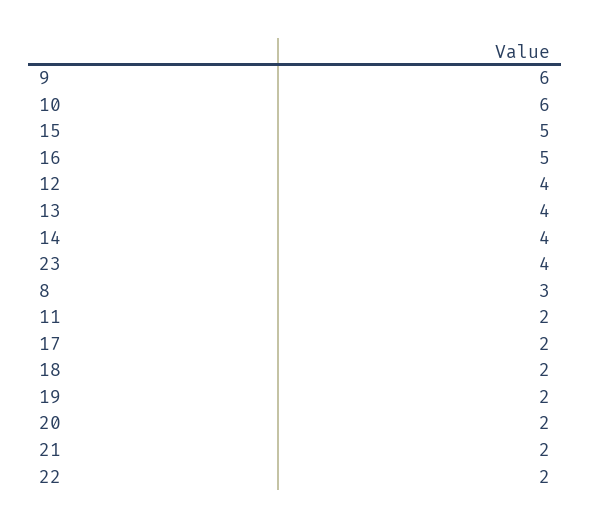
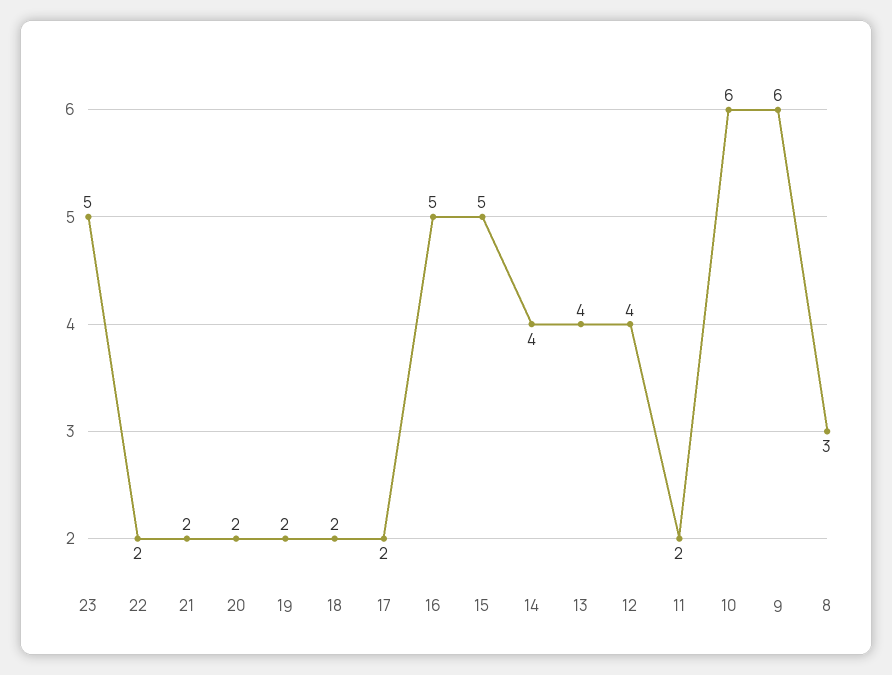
23: 4 -> 5

